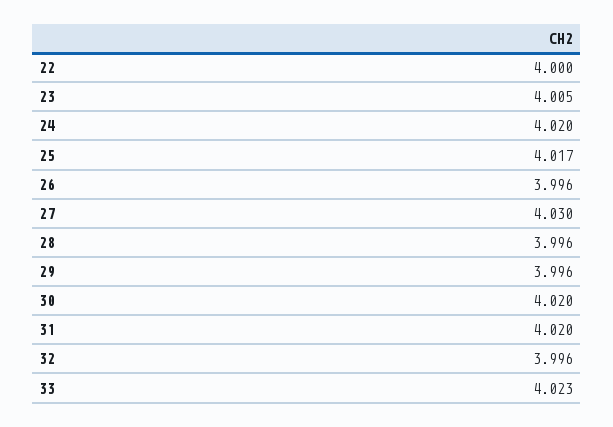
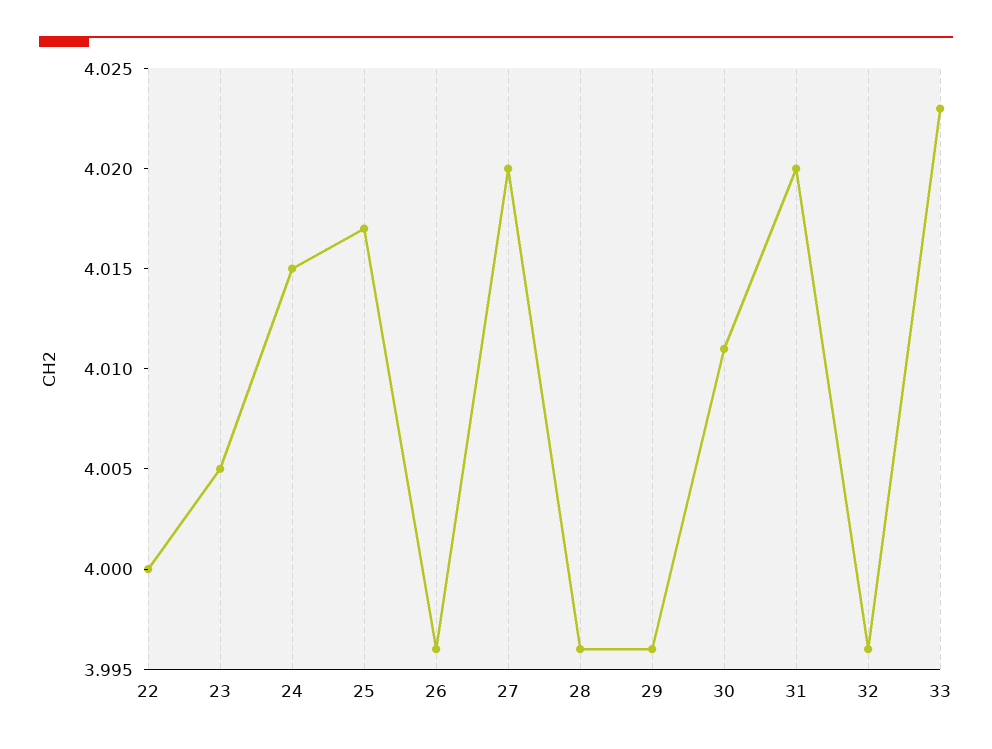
24: 4.02 -> 4.015
27: 4.03 -> 4.02
30: 4.02 -> 4.011

